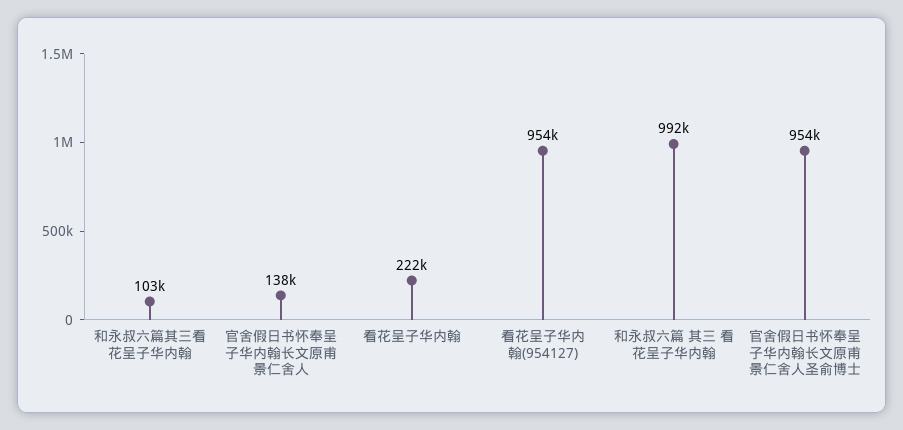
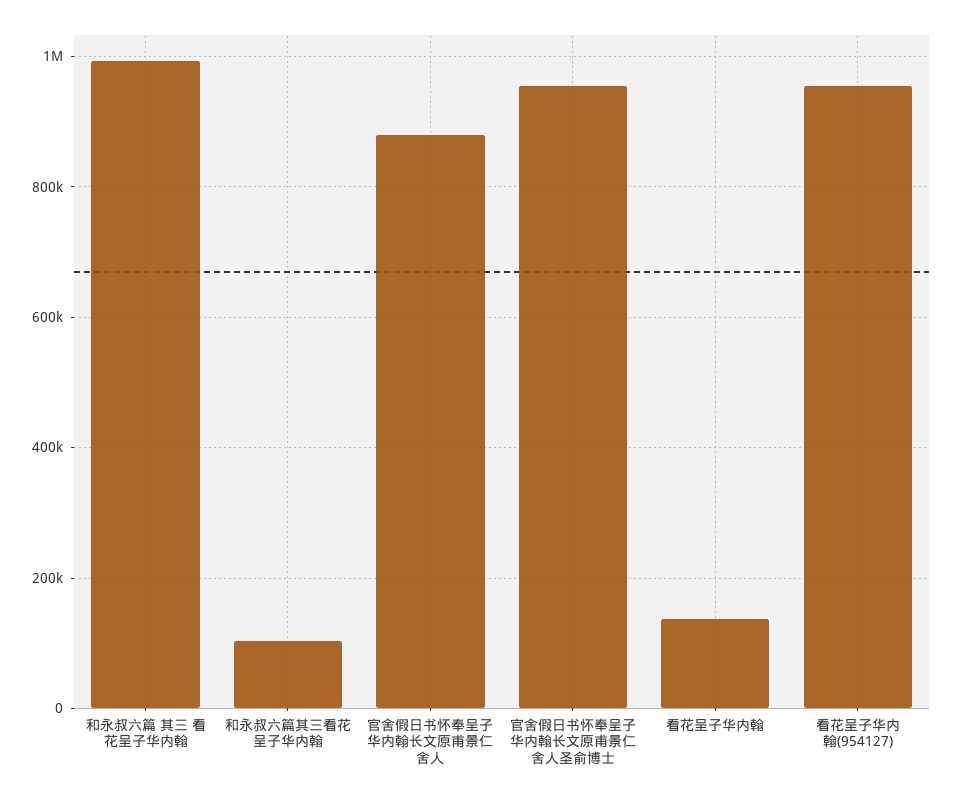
官舍假日书怀奉呈子华内翰长文原甫景仁舍人: 138000 -> 880000
看花呈子华内翰: 222000 -> 140000

